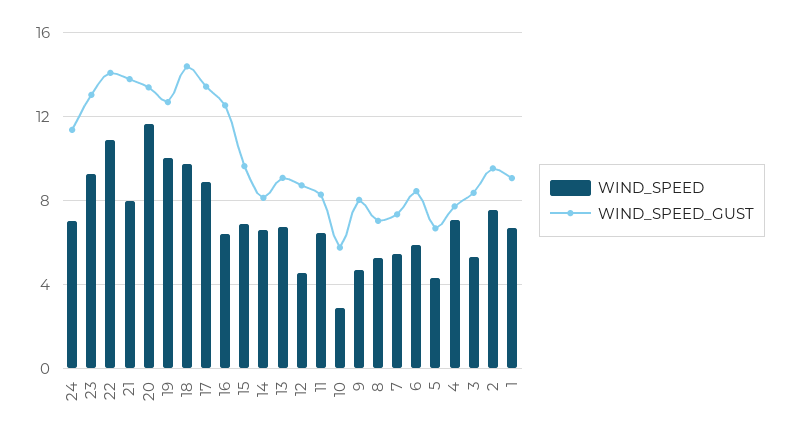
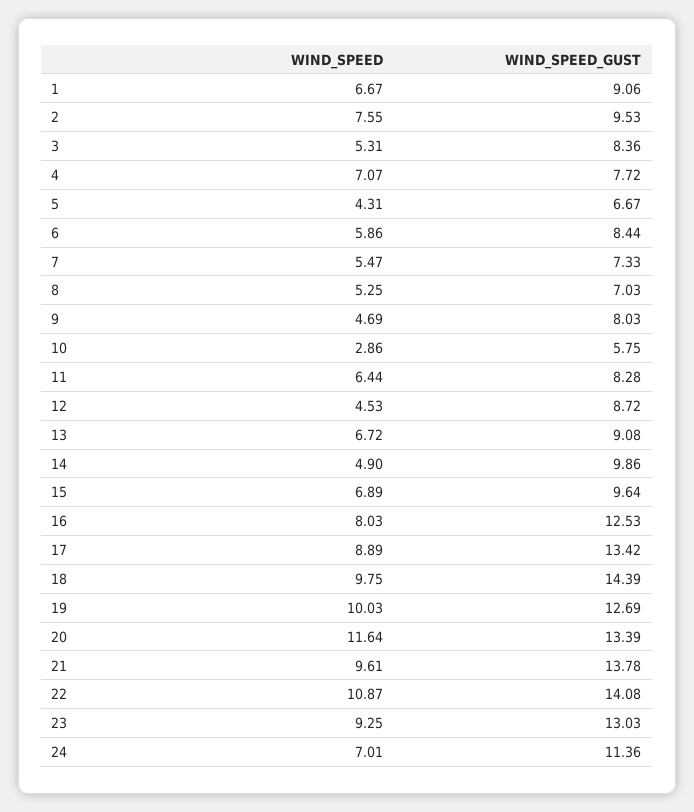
WIND_SPEED, 21: 8 -> 9.61
WIND_SPEED, 16: 6.5 -> 8.03
WIND_SPEED, 14: 6.5 -> 4.9
WIND_SPEED_GUST, 14: 8 -> 9.86

